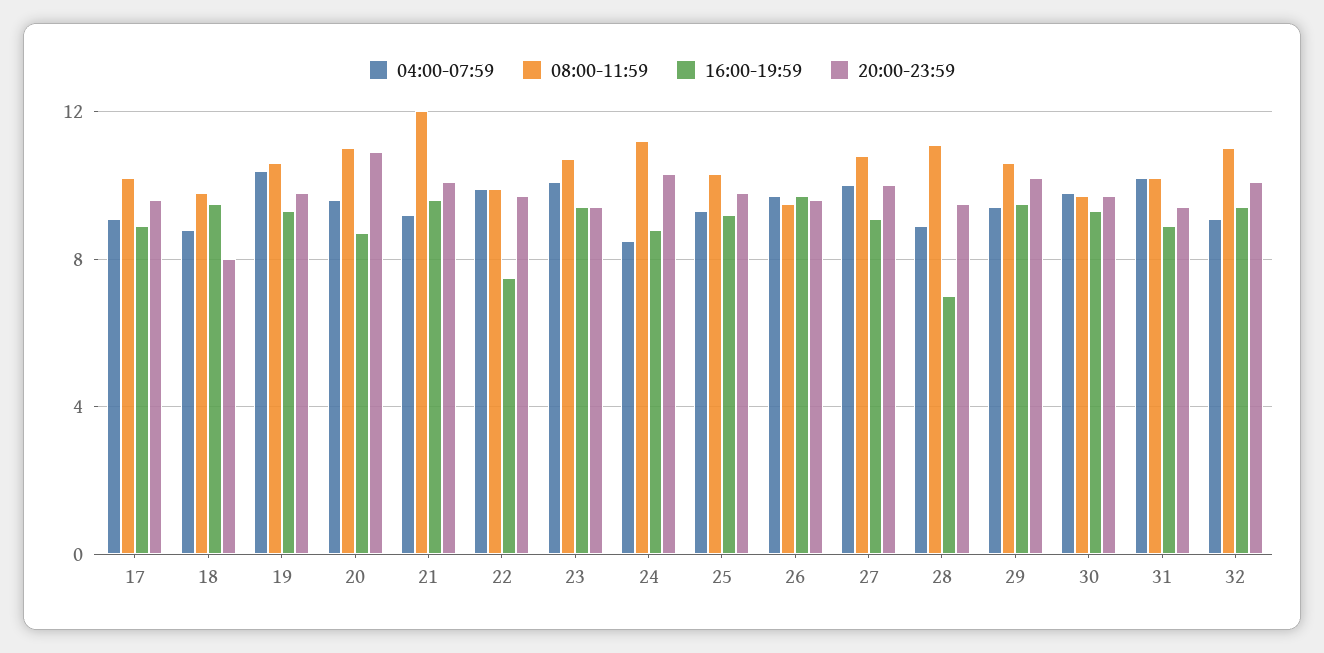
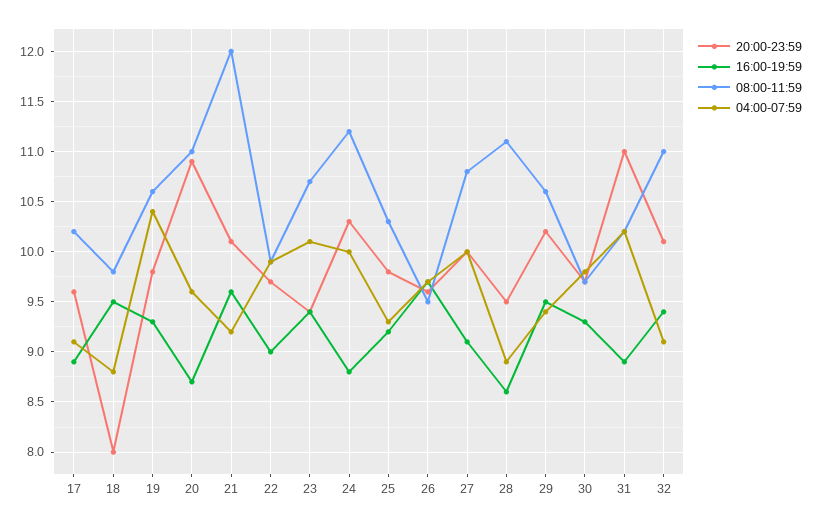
16:00-19:59, 22: 7.5 -> 9
04:00-07:59, 24: 8.5 -> 10
16:00-19:59, 28: 7 -> 8.6
20:00-23:59, 31: 9.5 -> 11

